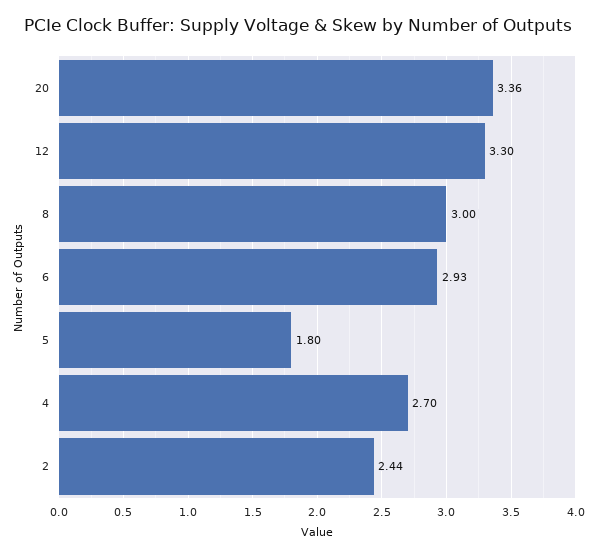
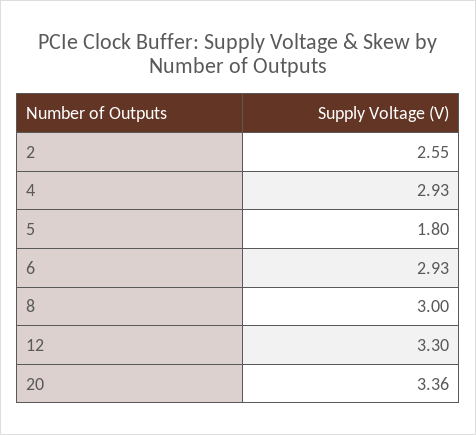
4: 2.7 -> 2.93
2: 2.44 -> 2.55

